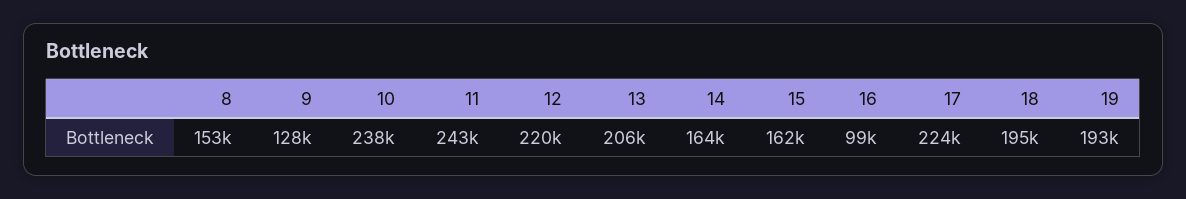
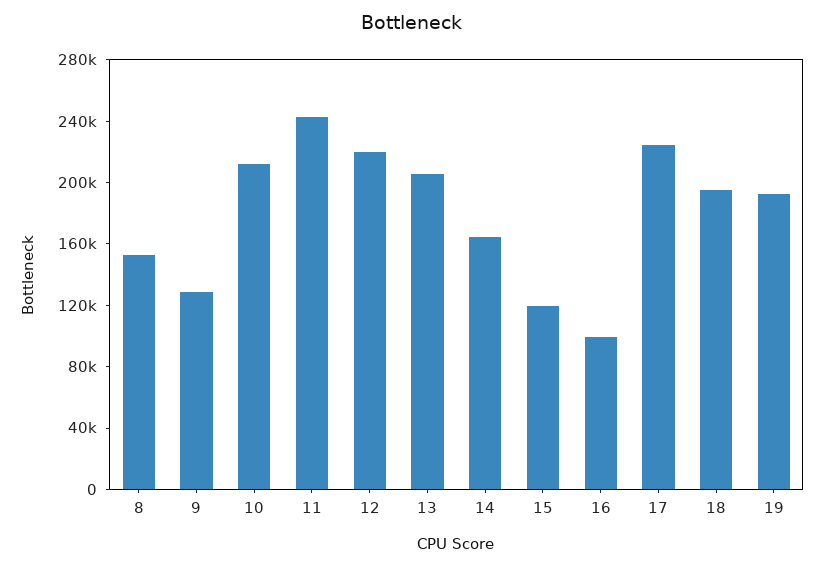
10: 238000 -> 210000
15: 162000 -> 120000

